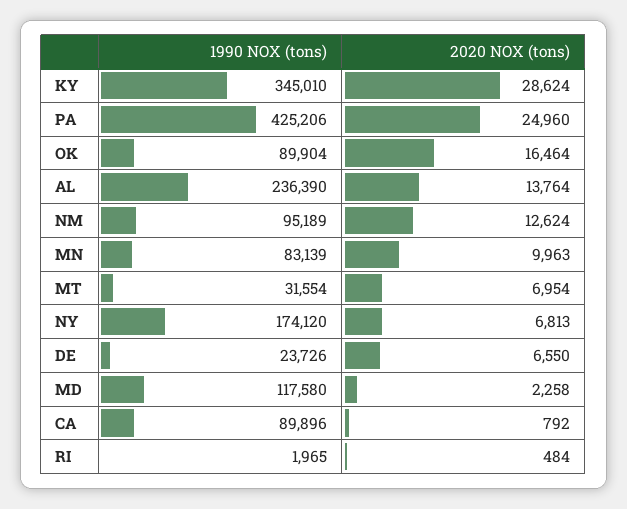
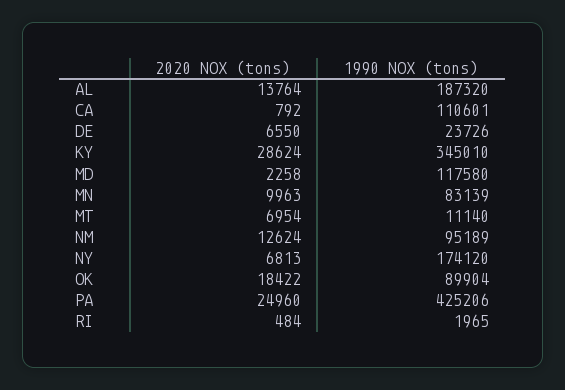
2020 NOX (tons), OK: 16464 -> 18422
1990 NOX (tons), AL: 236390 -> 187320
1990 NOX (tons), MT: 31554 -> 11140
1990 NOX (tons), CA: 89896 -> 110601

